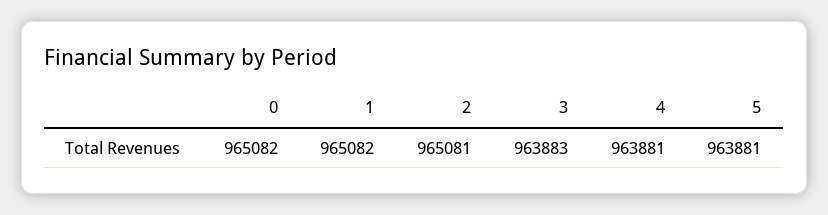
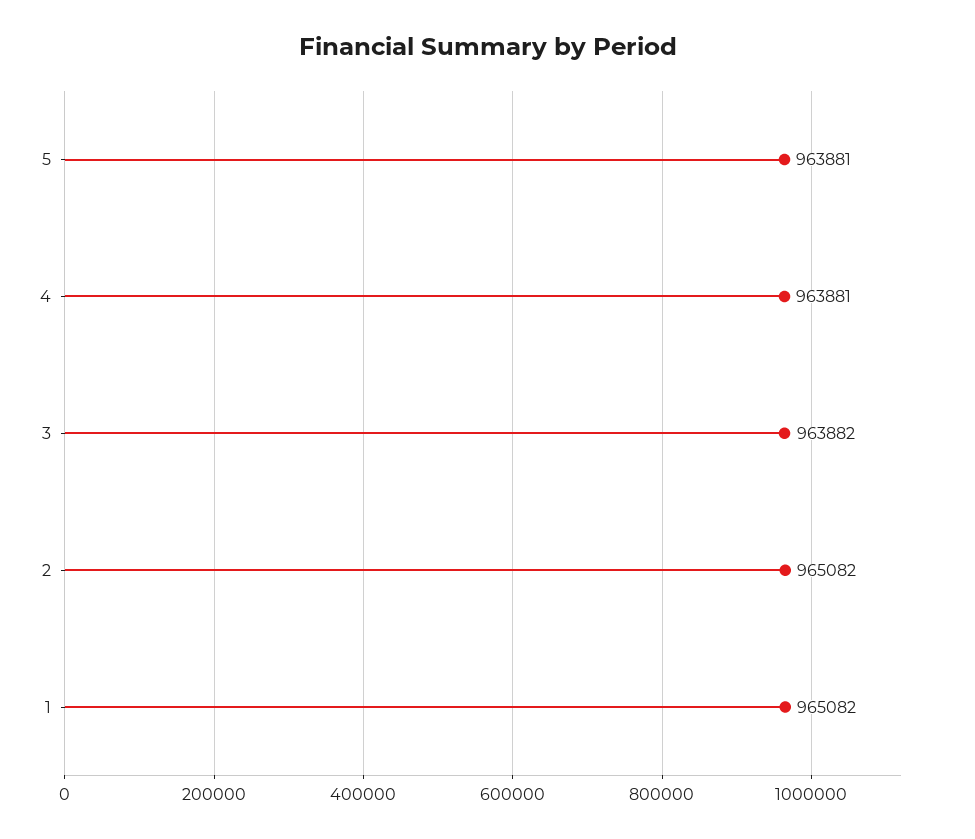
0: 965082 -> none
2: 965081 -> 965082
3: 963883 -> 963882

